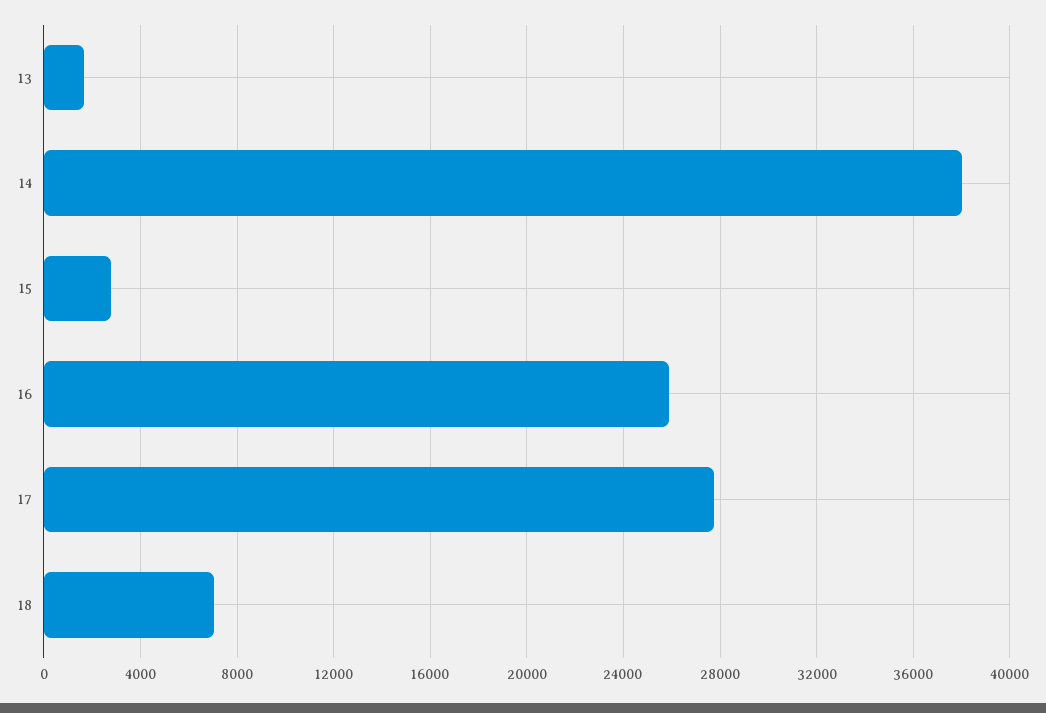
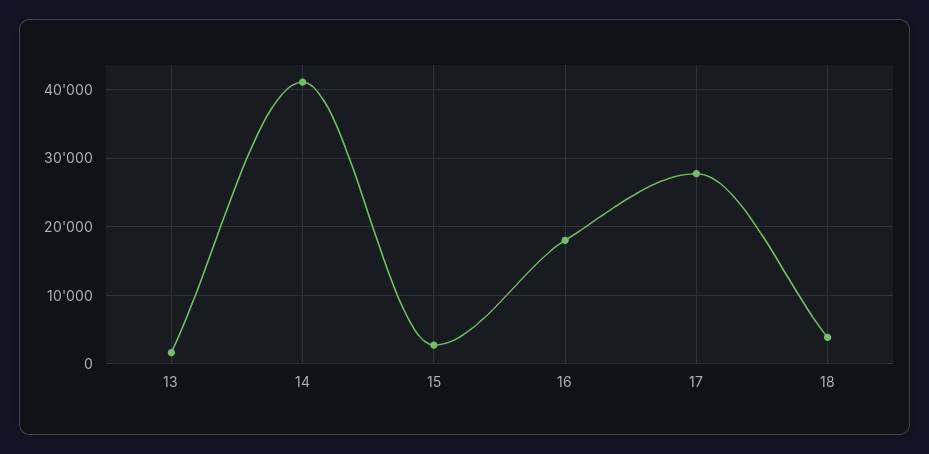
14: 38000 -> 41000
16: 26000 -> 18000
18: 7000 -> 4000

